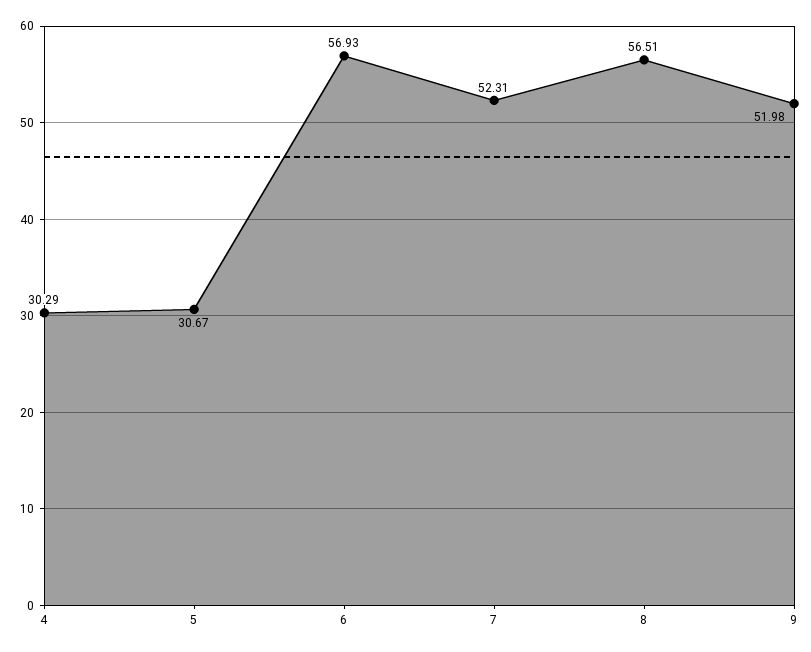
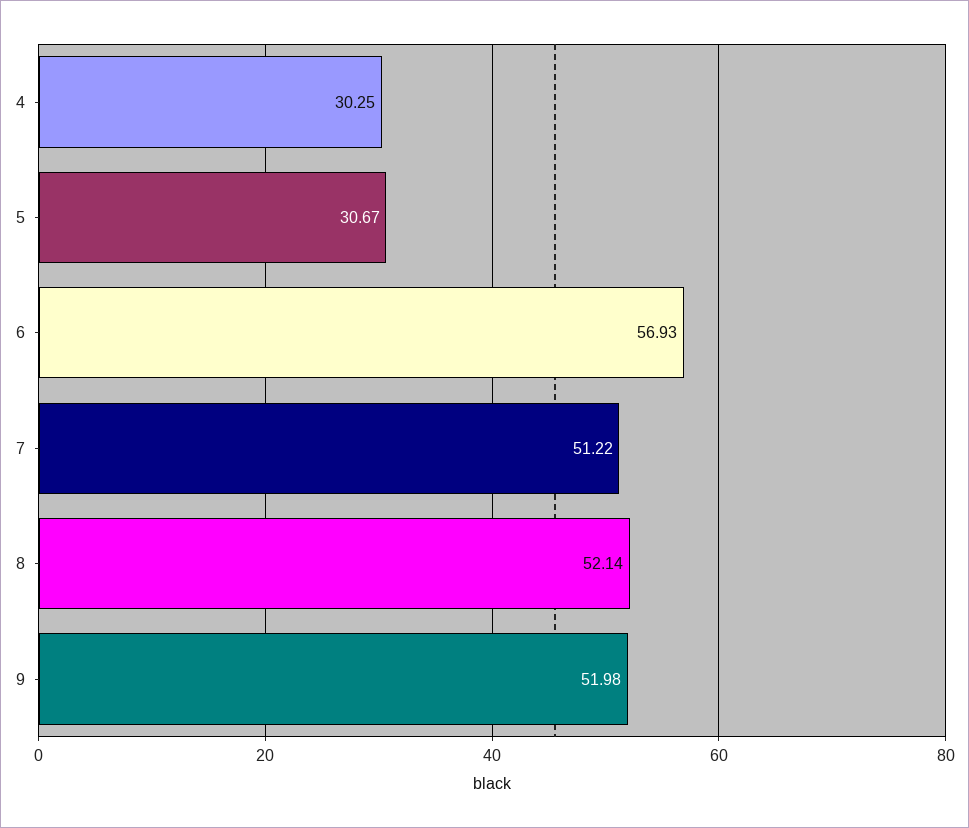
4: 30.29 -> 30.25
7: 52.31 -> 51.22
8: 56.51 -> 52.14

